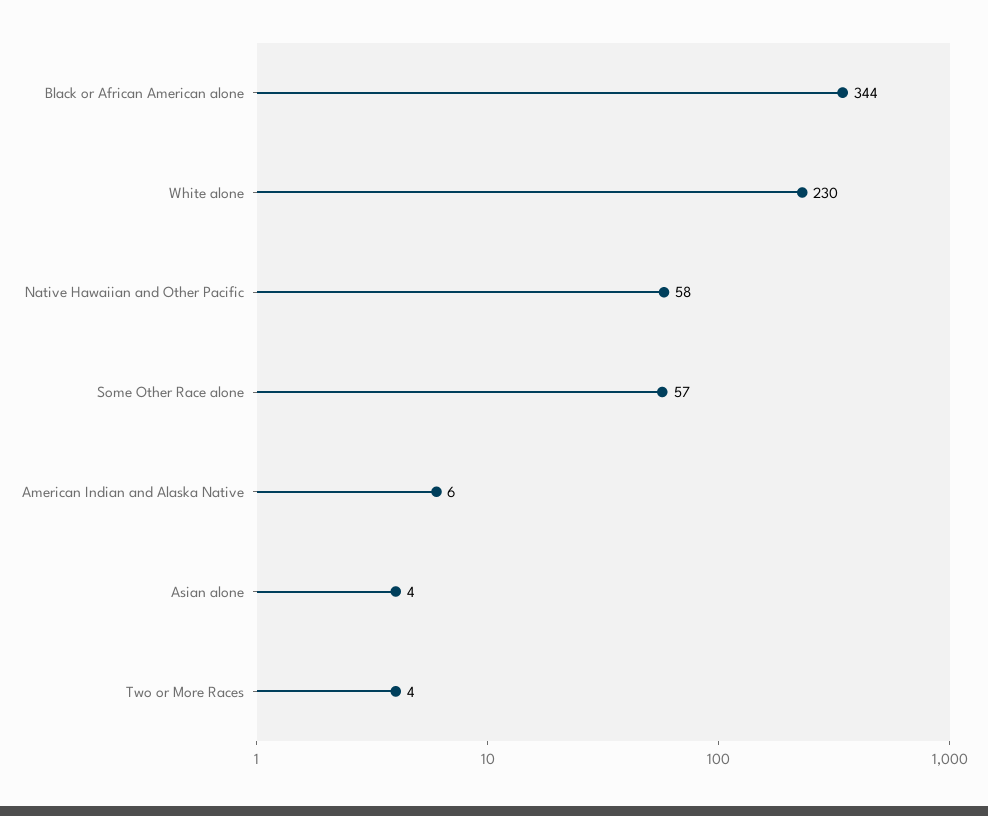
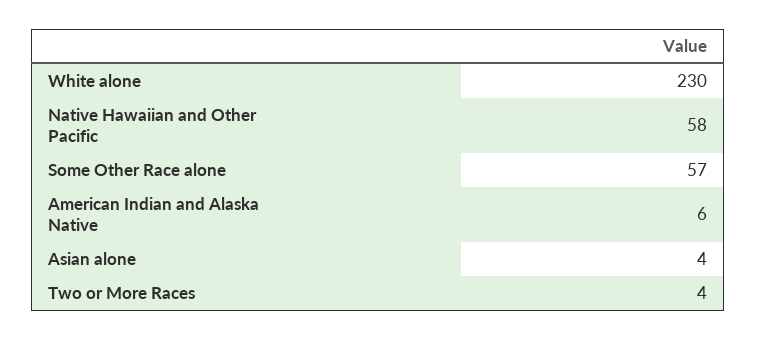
Black or African American alone: 344 -> none

